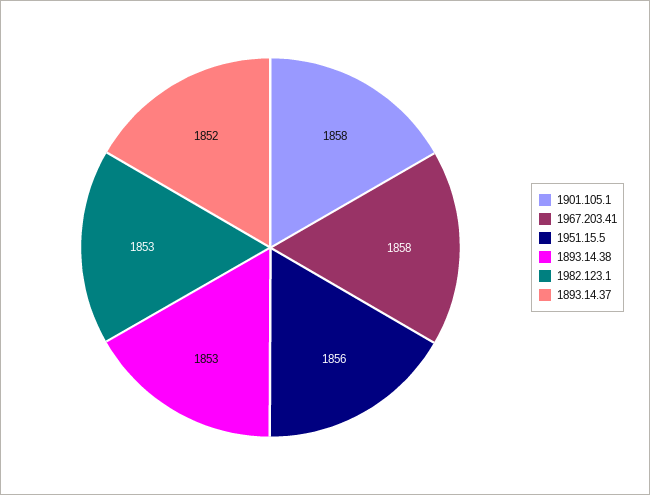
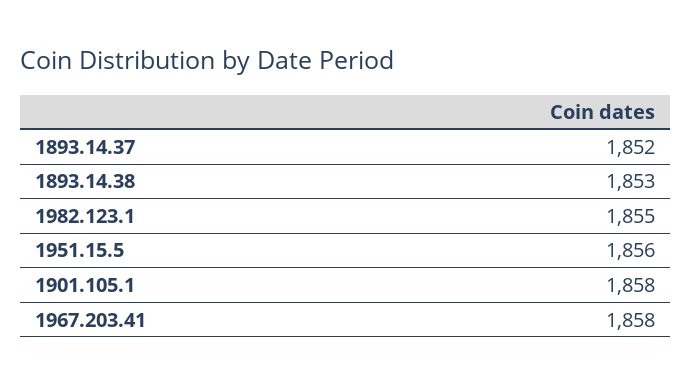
1982.123.1: 1853 -> 1855

